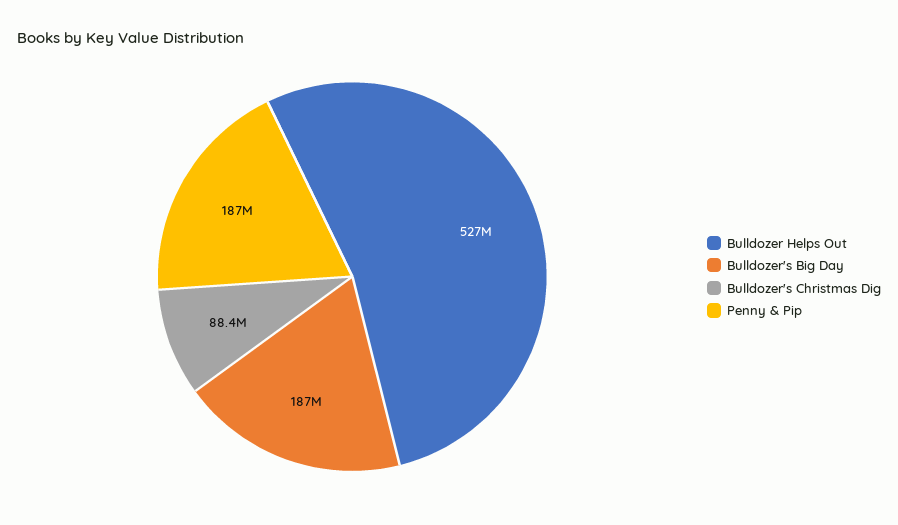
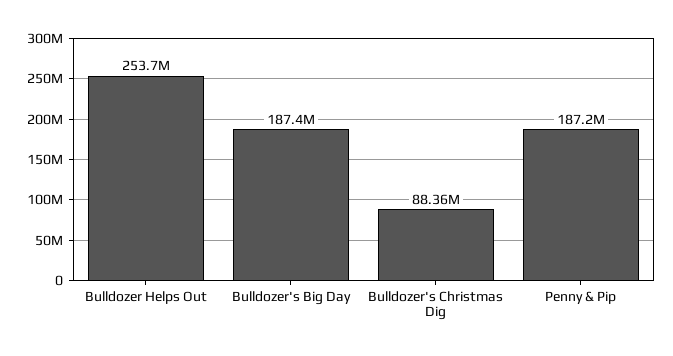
Bulldozer Helps Out: 527000000 -> 253700000

